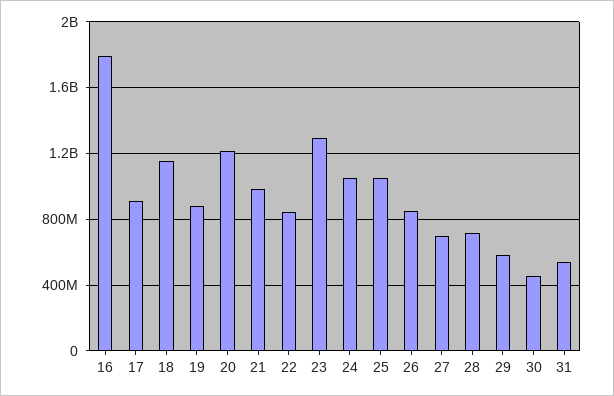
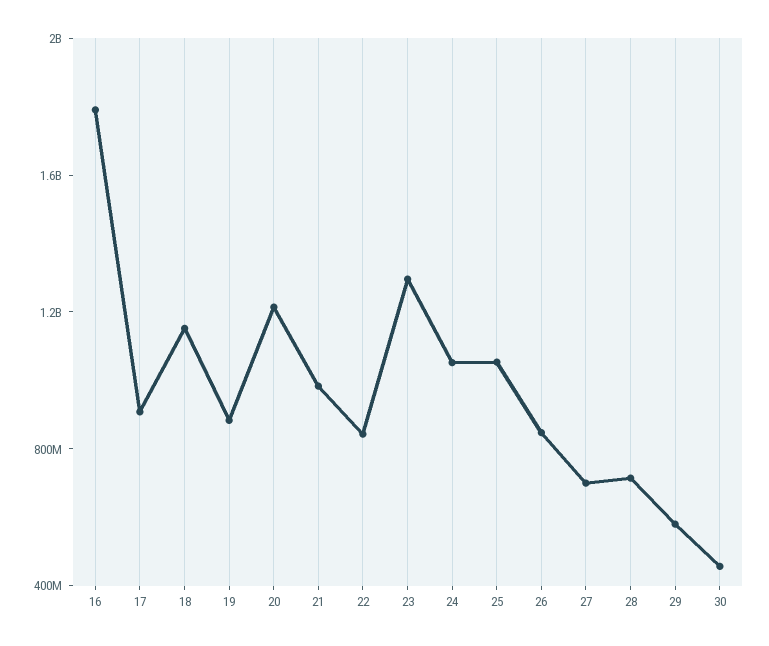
31: 550000000 -> none

